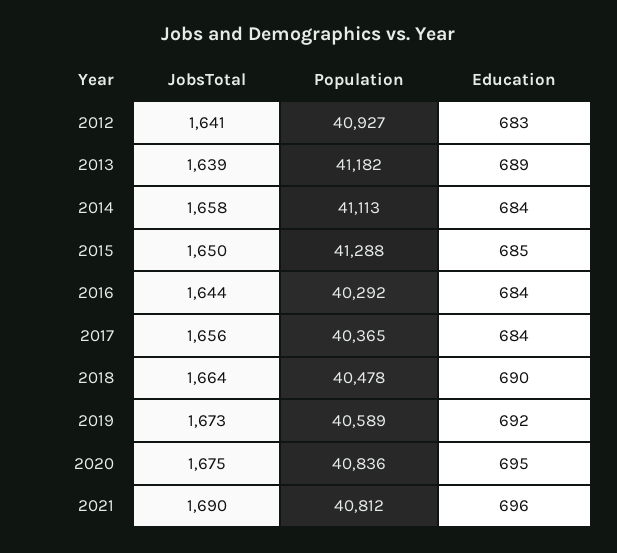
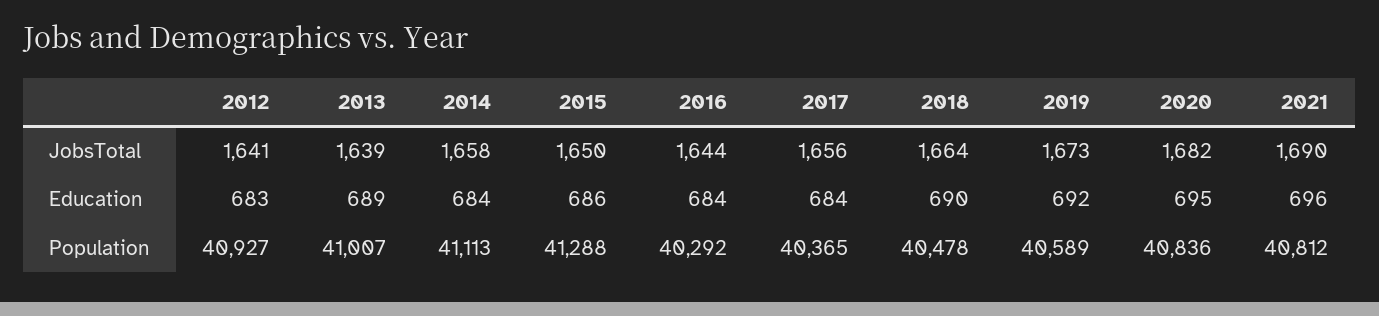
Population, 2013: 41182 -> 41007
Education, 2015: 685 -> 686
JobsTotal, 2020: 1675 -> 1682

